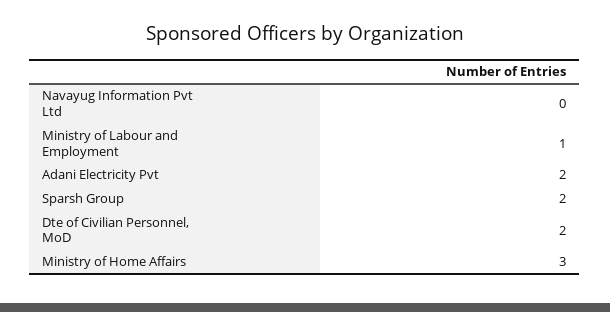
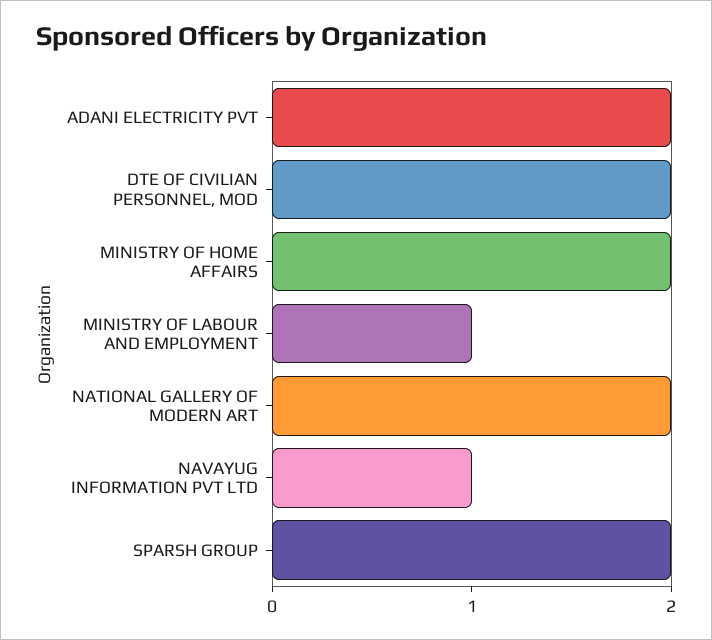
Navayug Information Pvt Ltd: 0 -> 1
Ministry of Home Affairs: 3 -> 2
NATIONAL GALLERY OF MODERN ART: none -> 2

